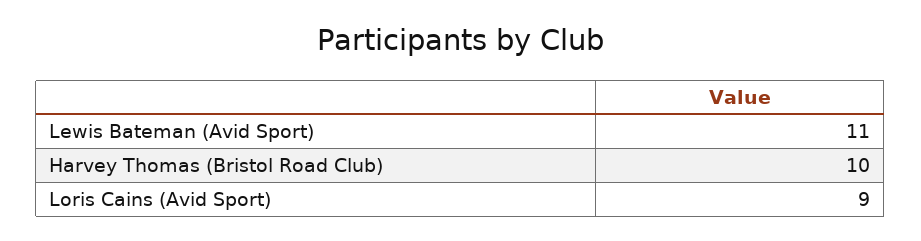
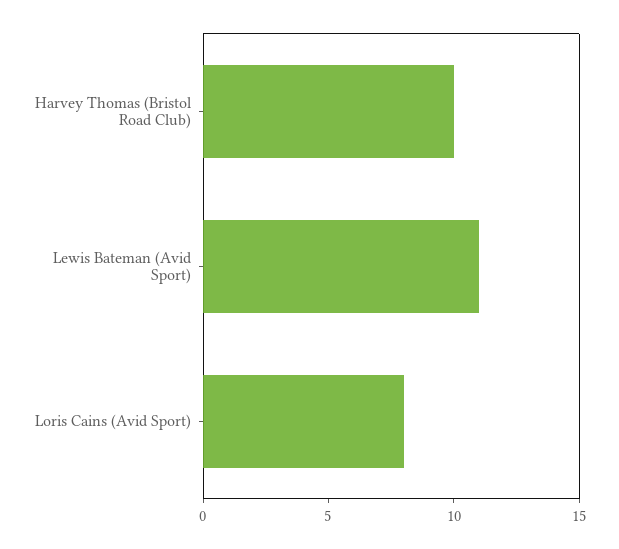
Loris Cains (Avid Sport): 9 -> 8

